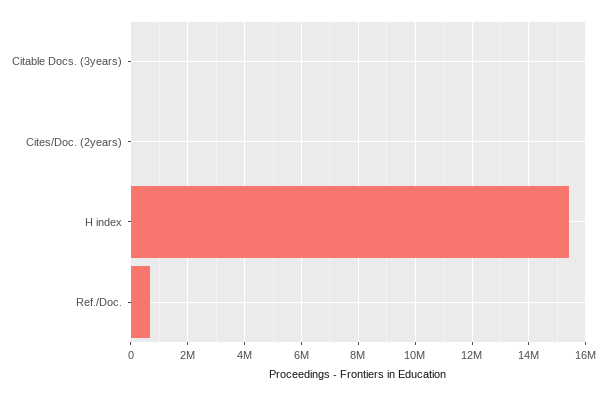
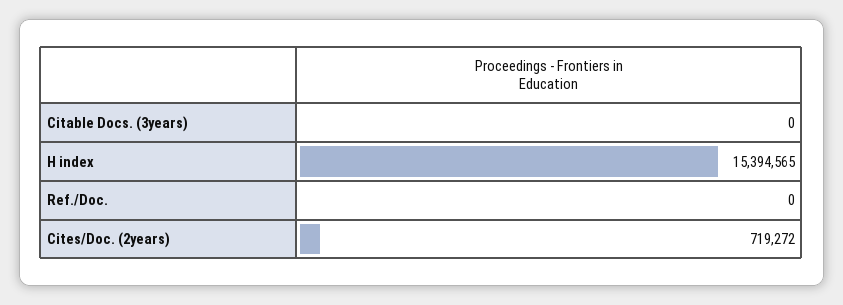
Cites/Doc. (2years): 0 -> 719272
Ref./Doc.: 750000 -> 0

